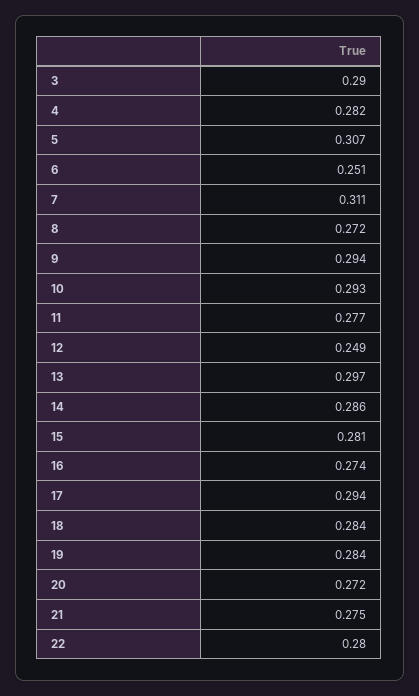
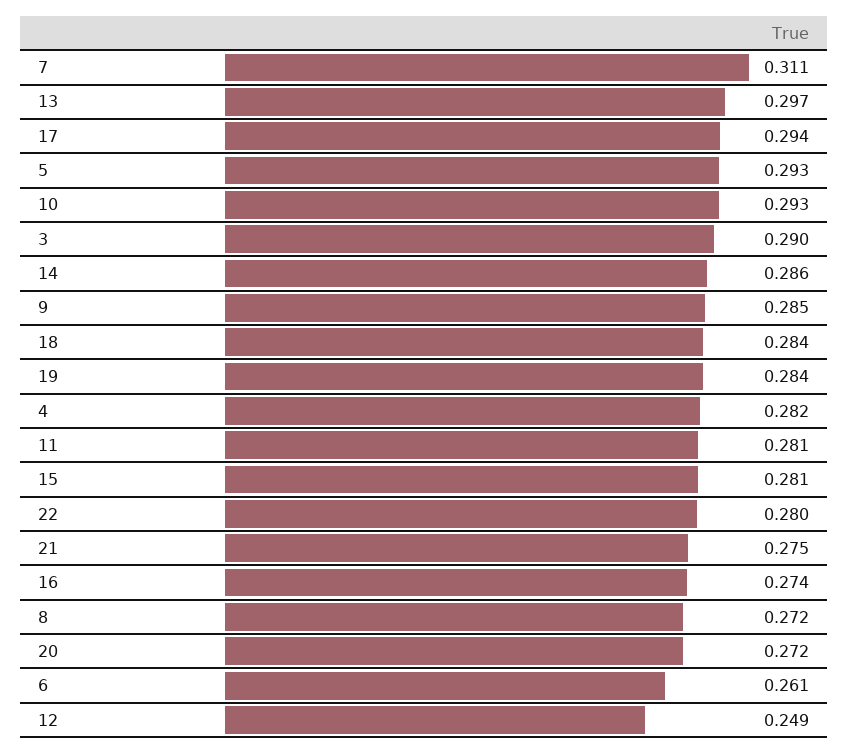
5: 0.307 -> 0.293
6: 0.251 -> 0.261
9: 0.294 -> 0.285
11: 0.277 -> 0.281

